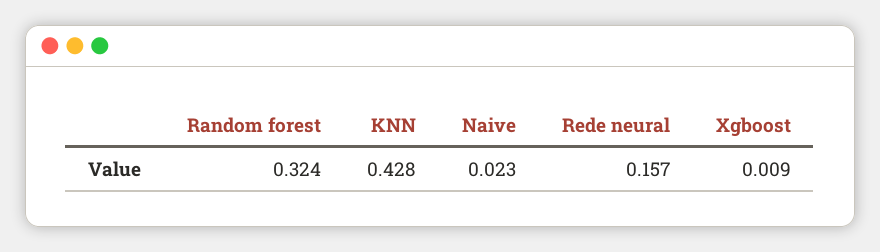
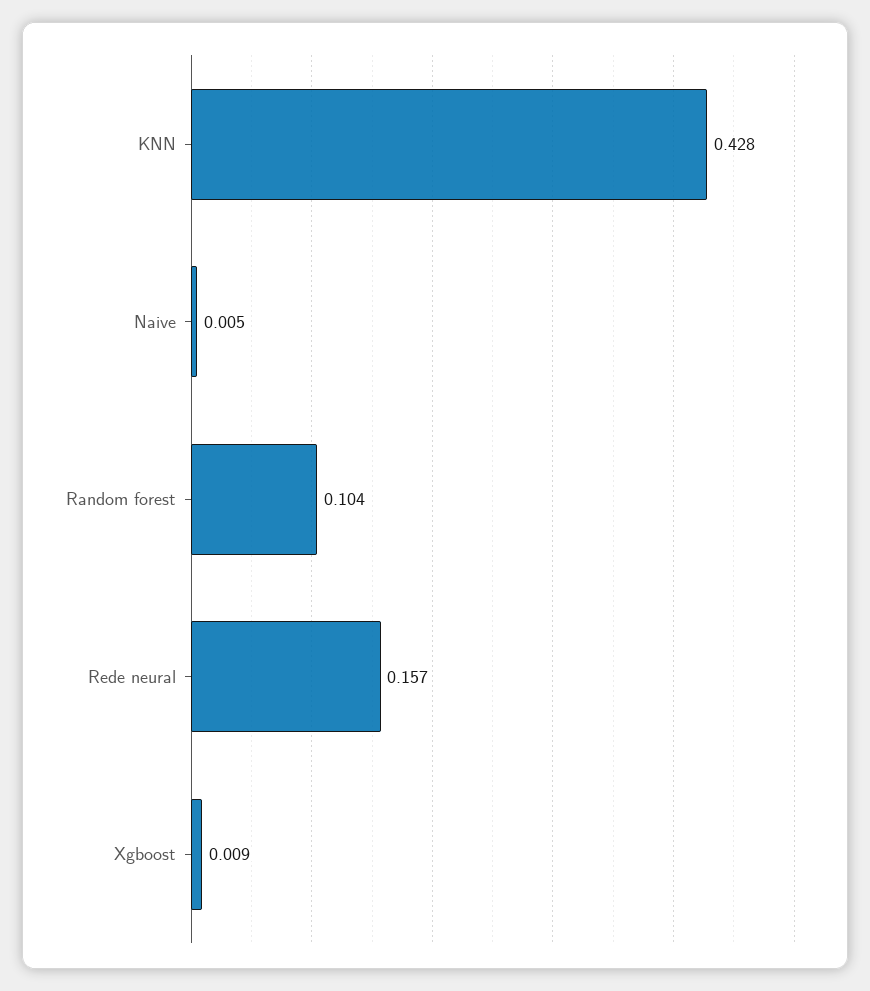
Random forest: 0.324 -> 0.104
Naive: 0.023 -> 0.005

